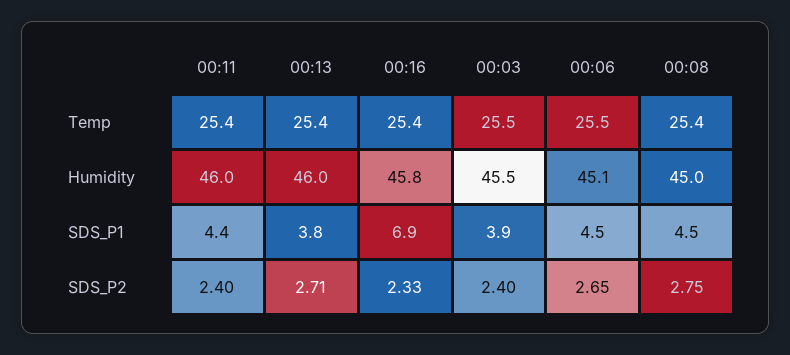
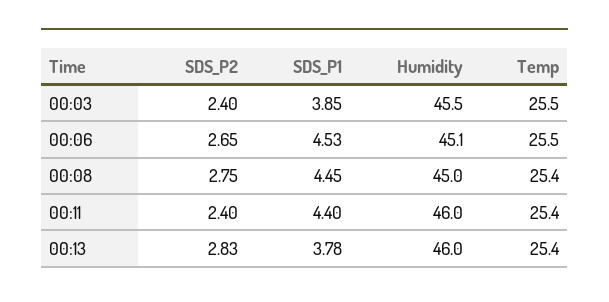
00:16, Temp: 25.4 -> none
00:16, Humidity: 45.8 -> none
00:16, SDS_P1: 6.9 -> none
00:13, SDS_P2: 2.71 -> 2.83
00:16, SDS_P2: 2.33 -> none

